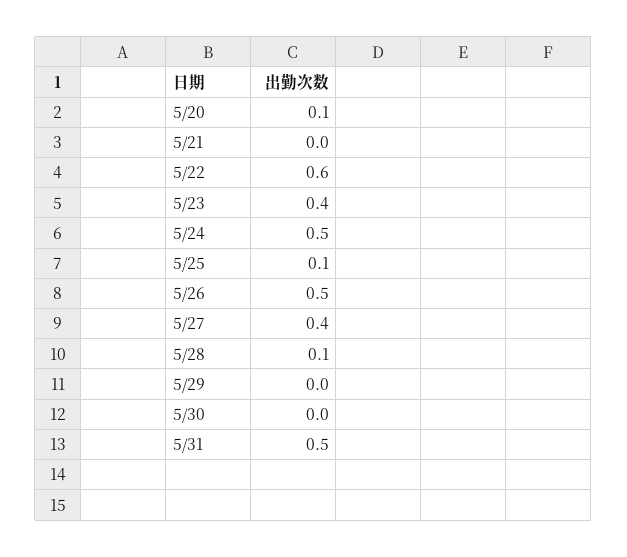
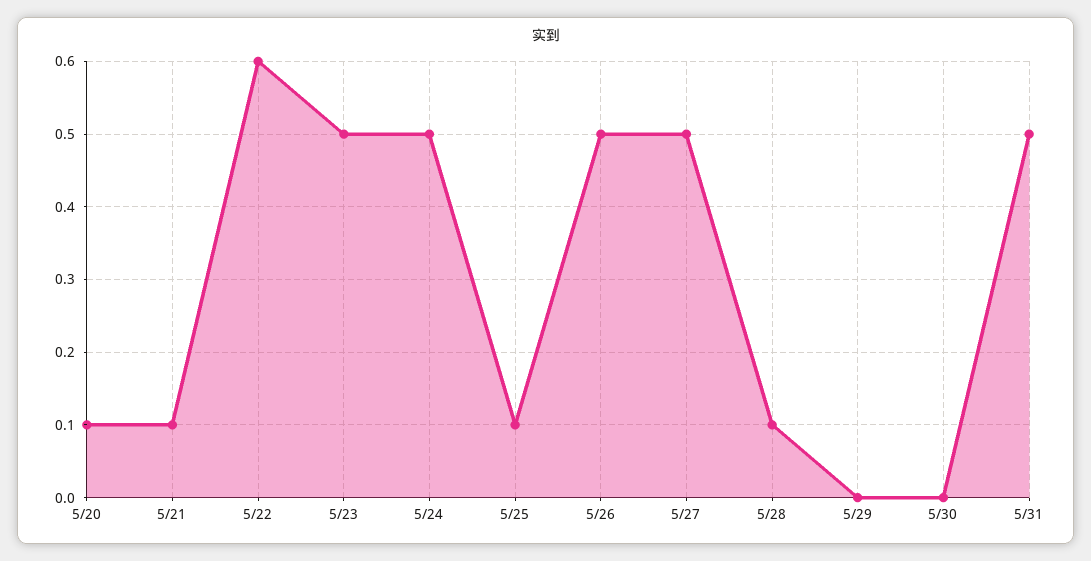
5/21: 0 -> 0.1
5/23: 0.4 -> 0.5
5/27: 0.4 -> 0.5

